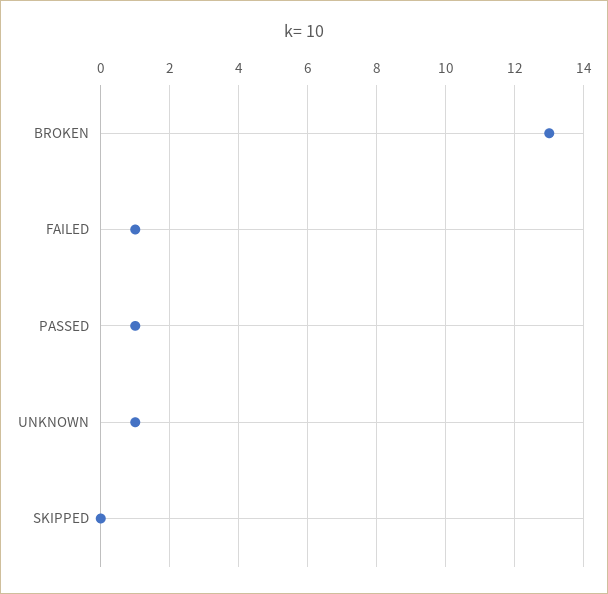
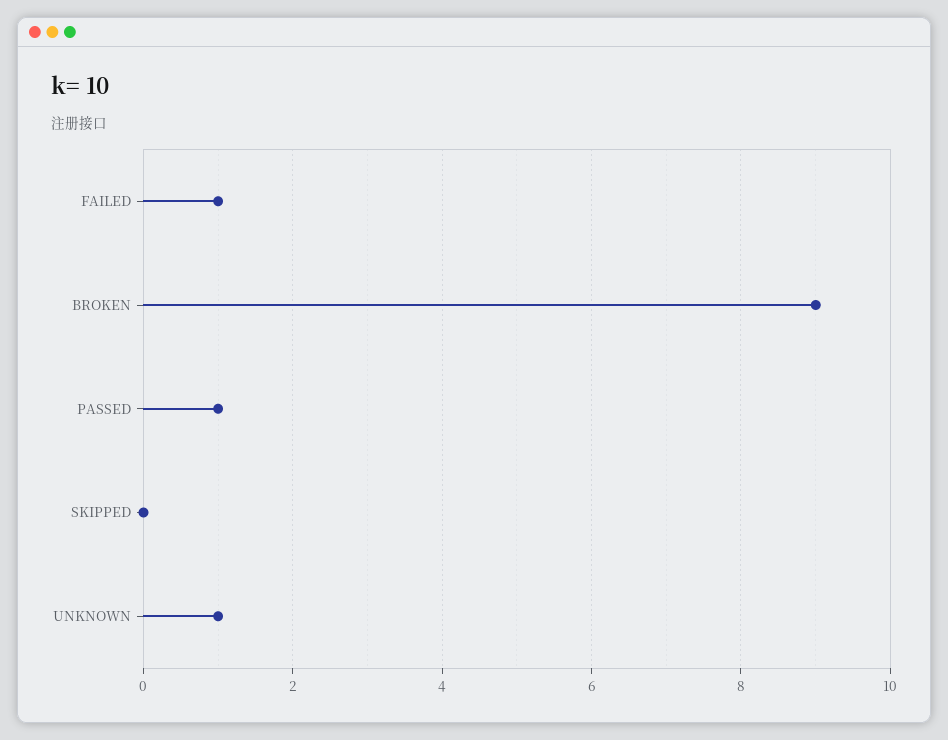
BROKEN: 13 -> 9

